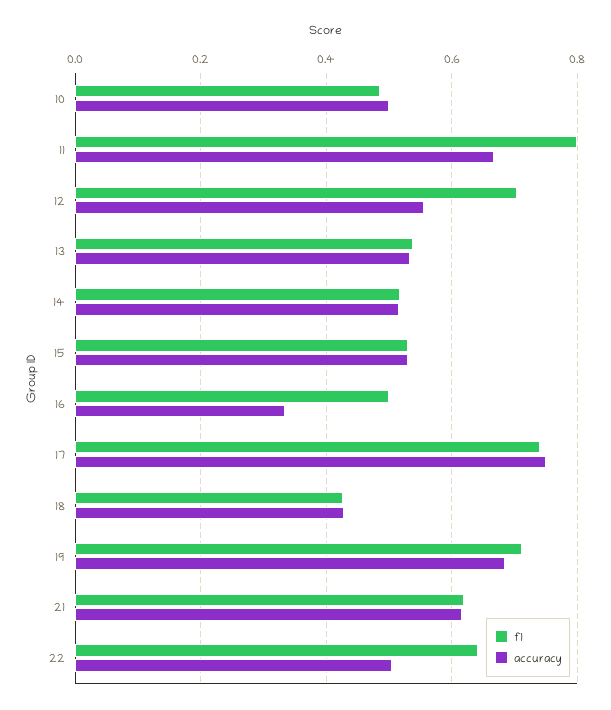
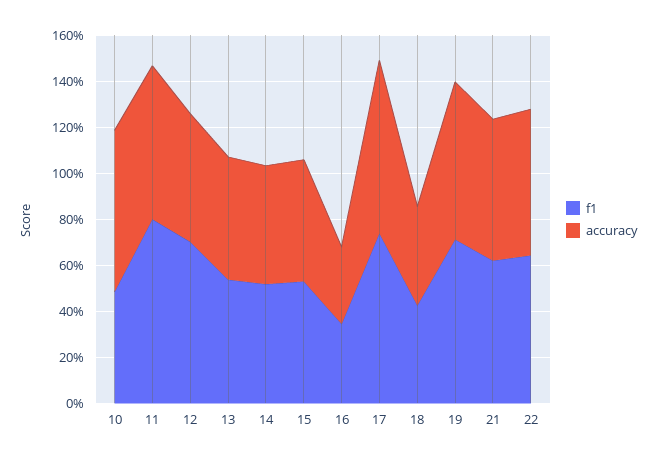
accuracy, 10: 0.5 -> 0.7
f1, 16: 0.5 -> 0.35
accuracy, 22: 0.5 -> 0.65

